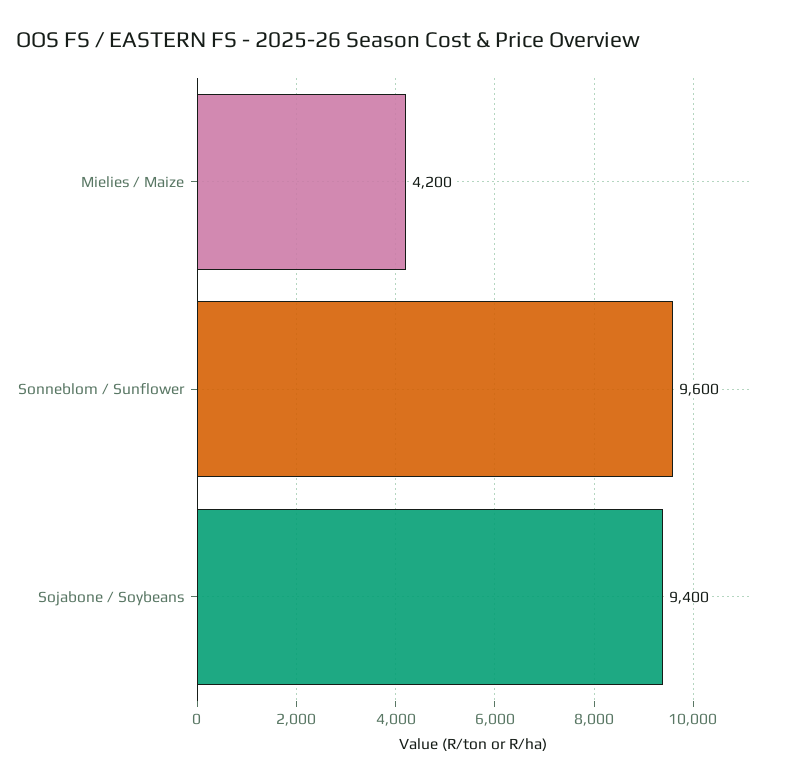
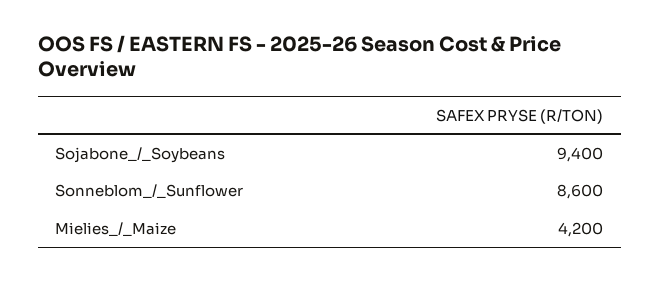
Sonneblom / Sunflower: 9600 -> 8600

